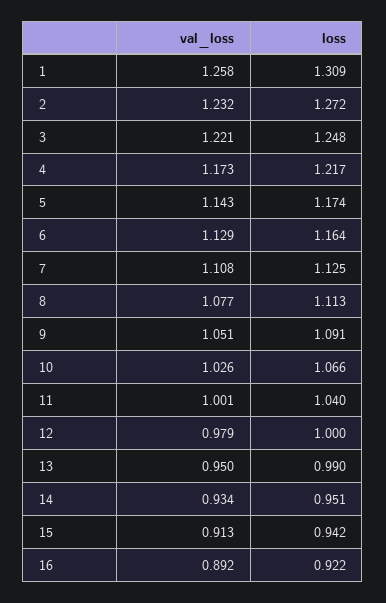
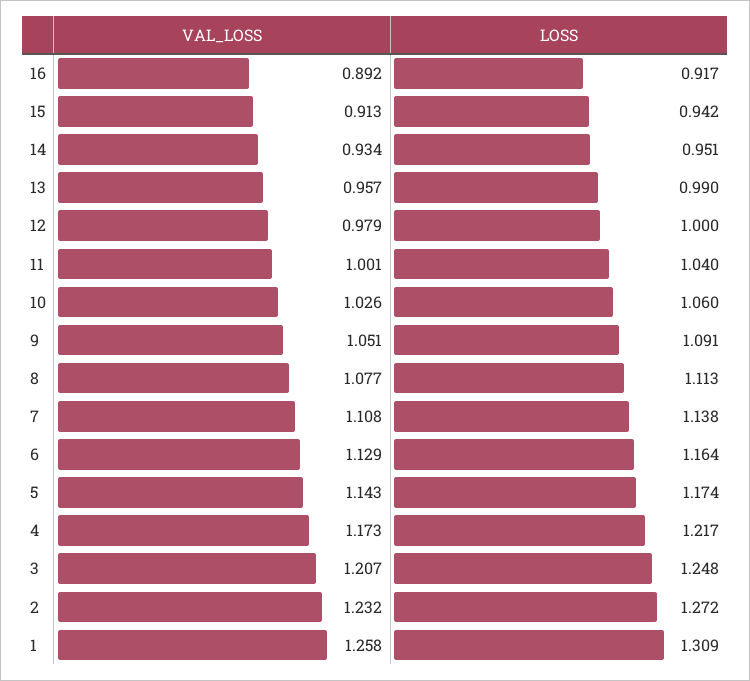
val_loss, 3: 1.221 -> 1.207
loss, 7: 1.125 -> 1.138
loss, 10: 1.066 -> 1.06
val_loss, 13: 0.95 -> 0.957
loss, 16: 0.922 -> 0.917

